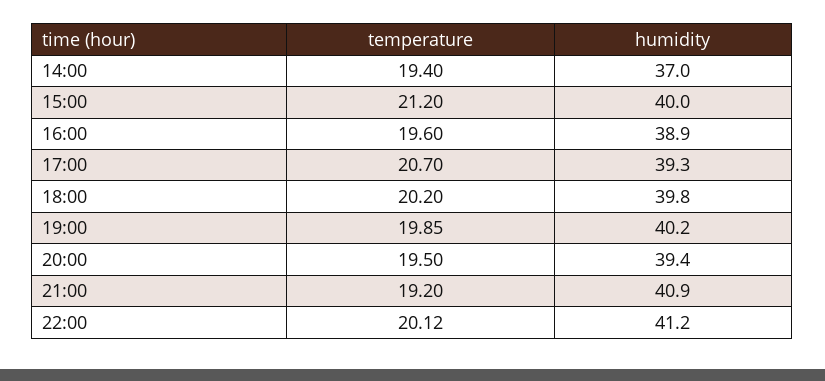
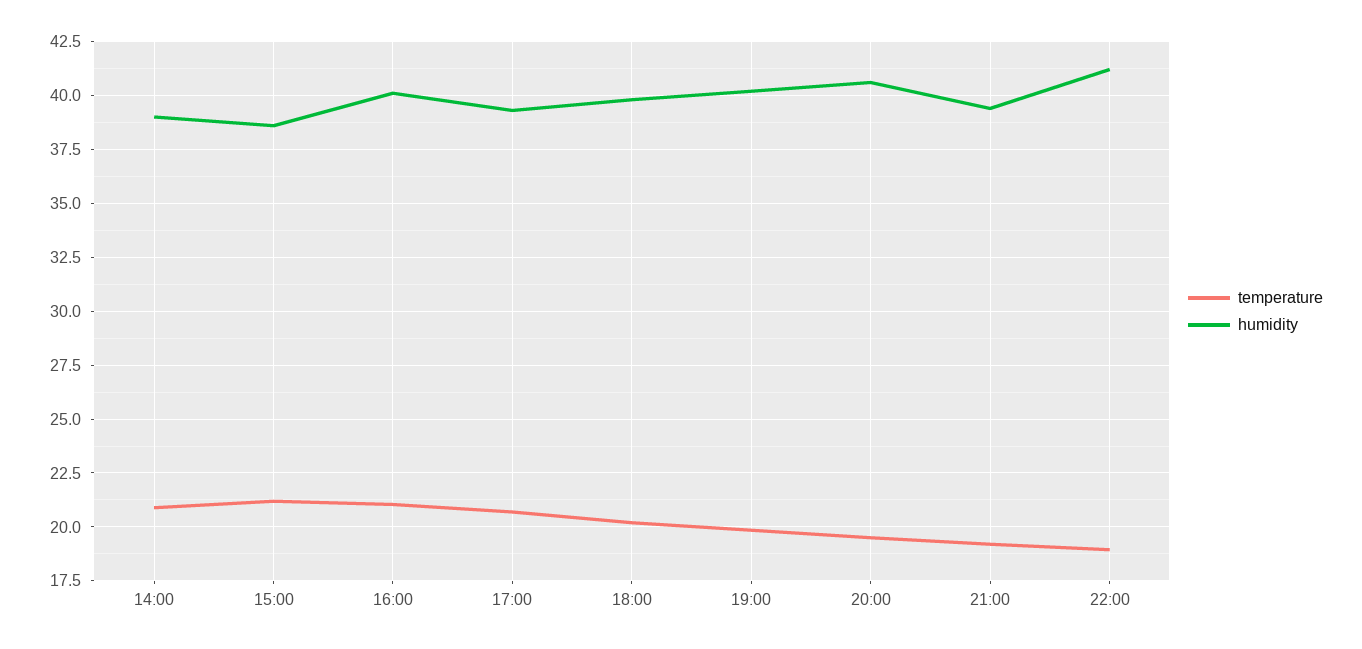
temperature, 14:00: 19.4 -> 21
humidity, 14:00: 37 -> 39
humidity, 15:00: 40 -> 38.5
temperature, 16:00: 19.6 -> 21
humidity, 16:00: 38.9 -> 40
humidity, 20:00: 39.4 -> 40.5
humidity, 21:00: 40.9 -> 39.5
temperature, 22:00: 20.12 -> 19

